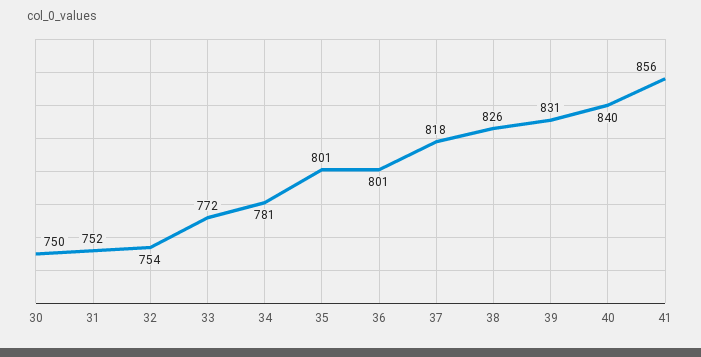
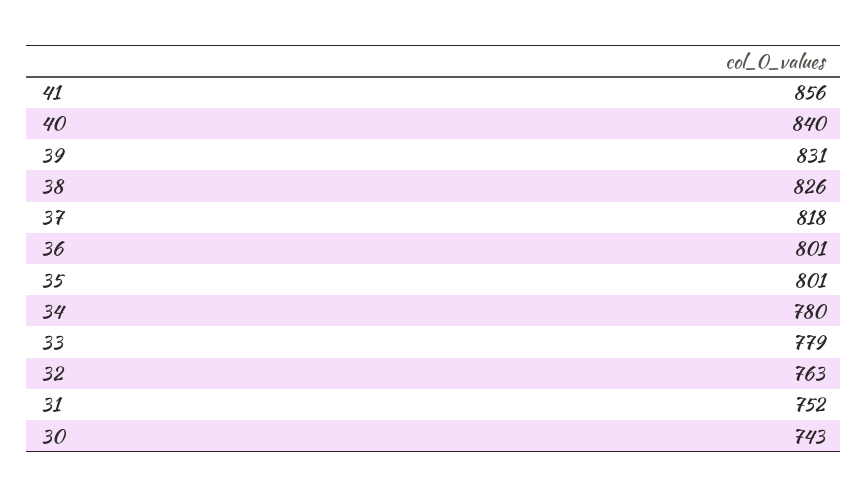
30: 750 -> 743
32: 754 -> 763
33: 772 -> 779
34: 781 -> 780

